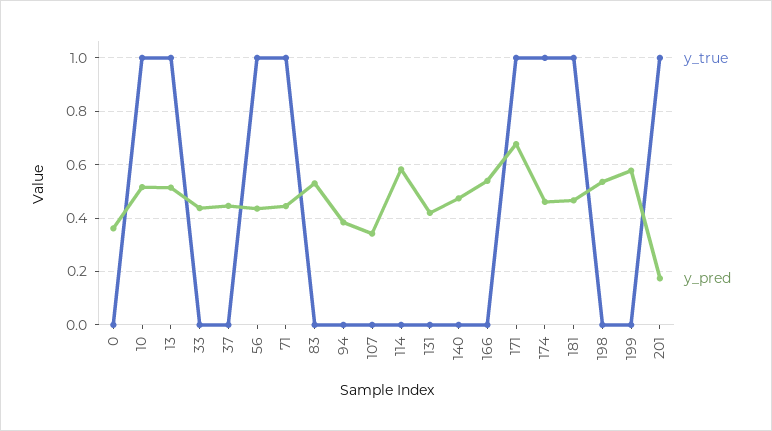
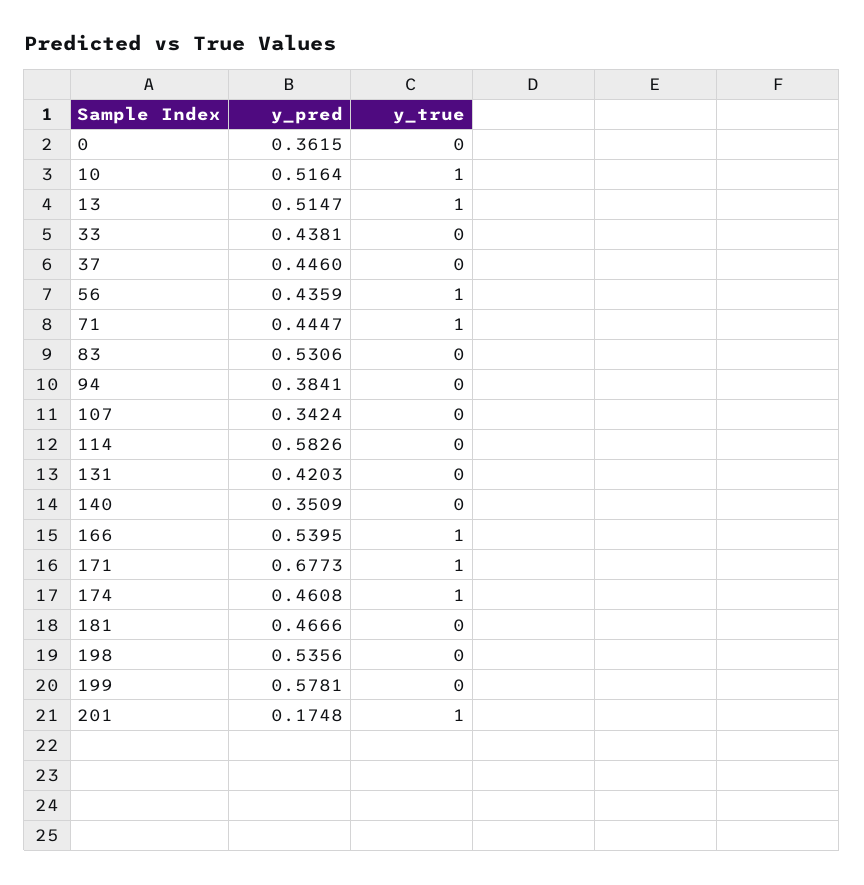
y_pred, 140: 0.475 -> 0.3509
y_true, 166: 0 -> 1
y_true, 181: 1 -> 0

